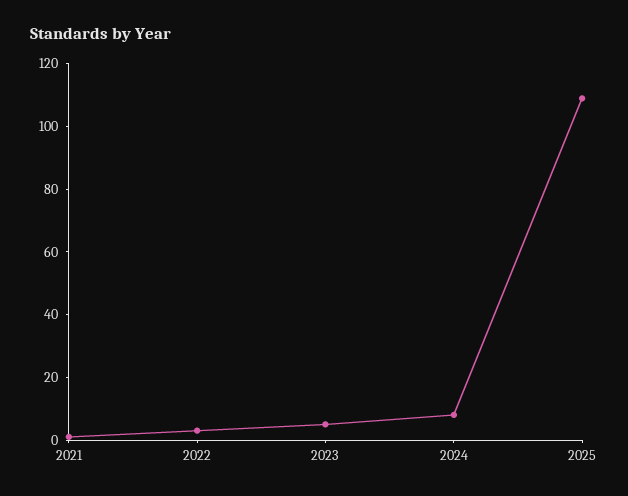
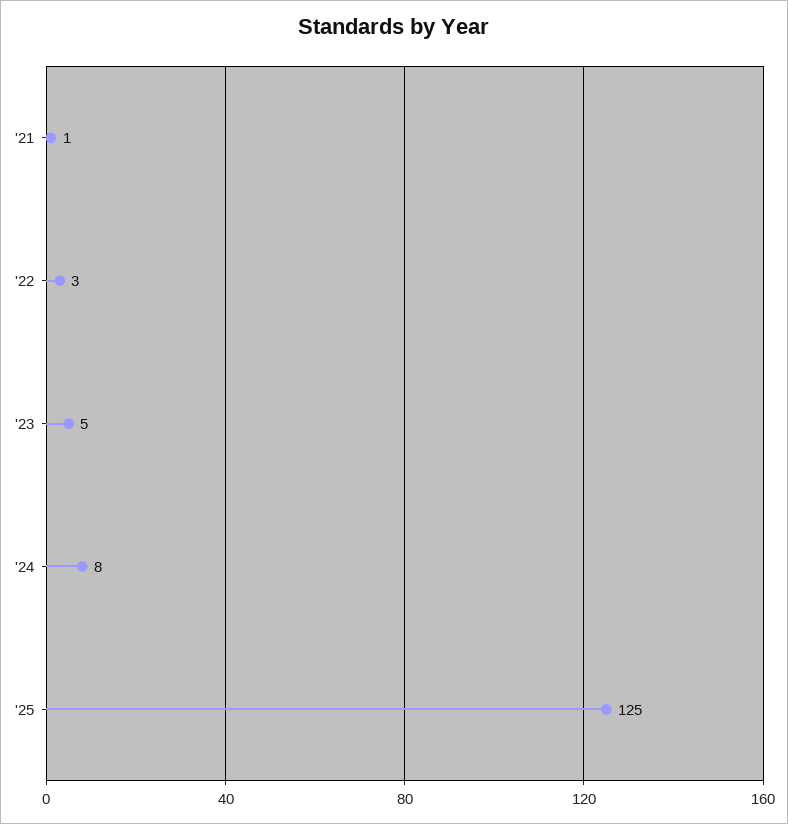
2025: 110 -> 125

